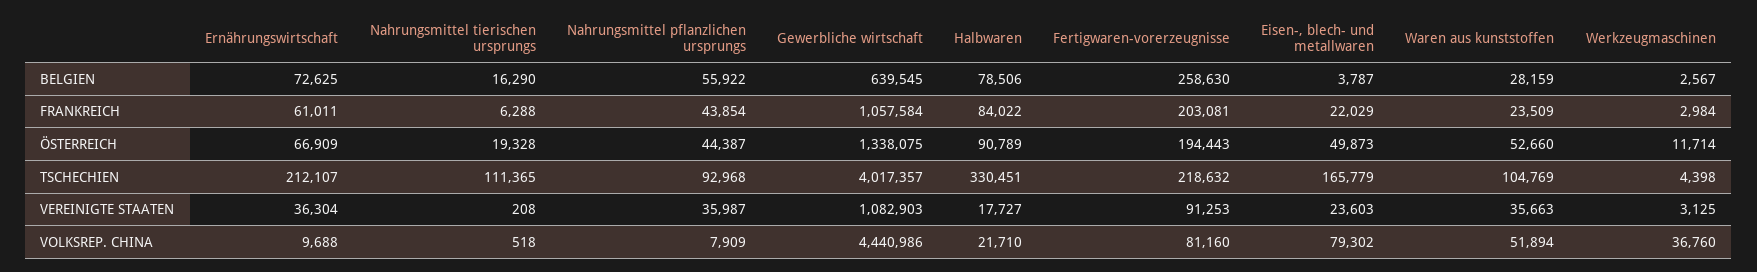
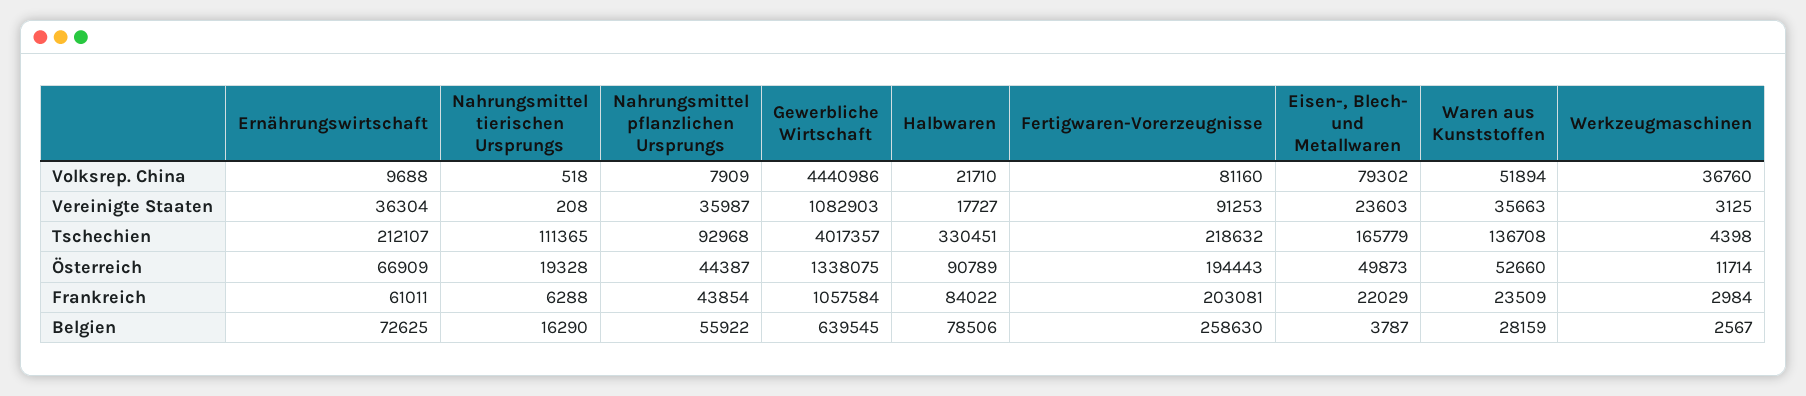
Waren aus kunststoffen, TSCHECHIEN: 104769 -> 136708

